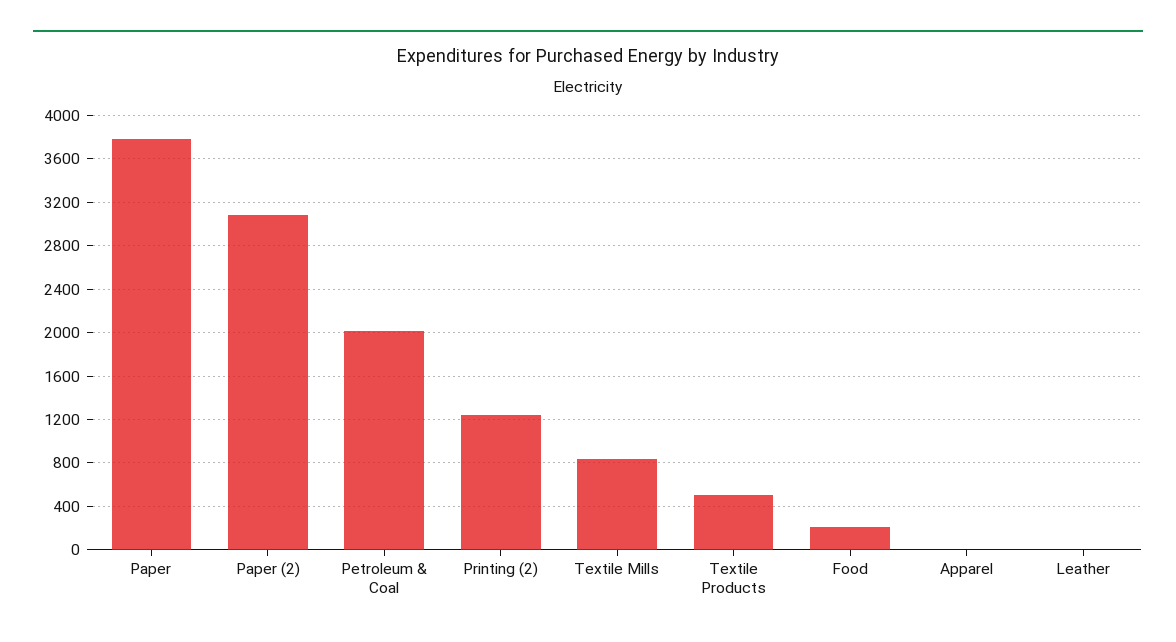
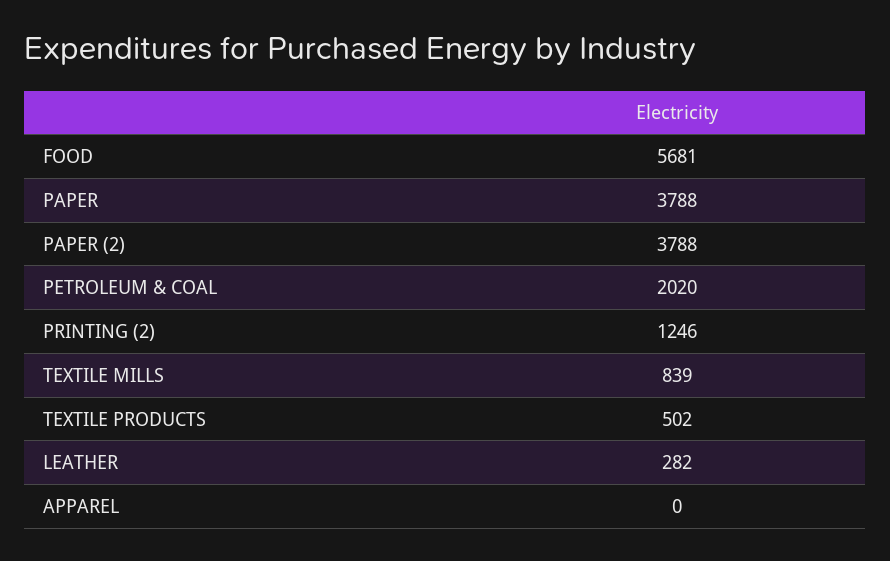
Paper (2): 3100 -> 3788
Food: 200 -> 5681
Leather: 0 -> 282

